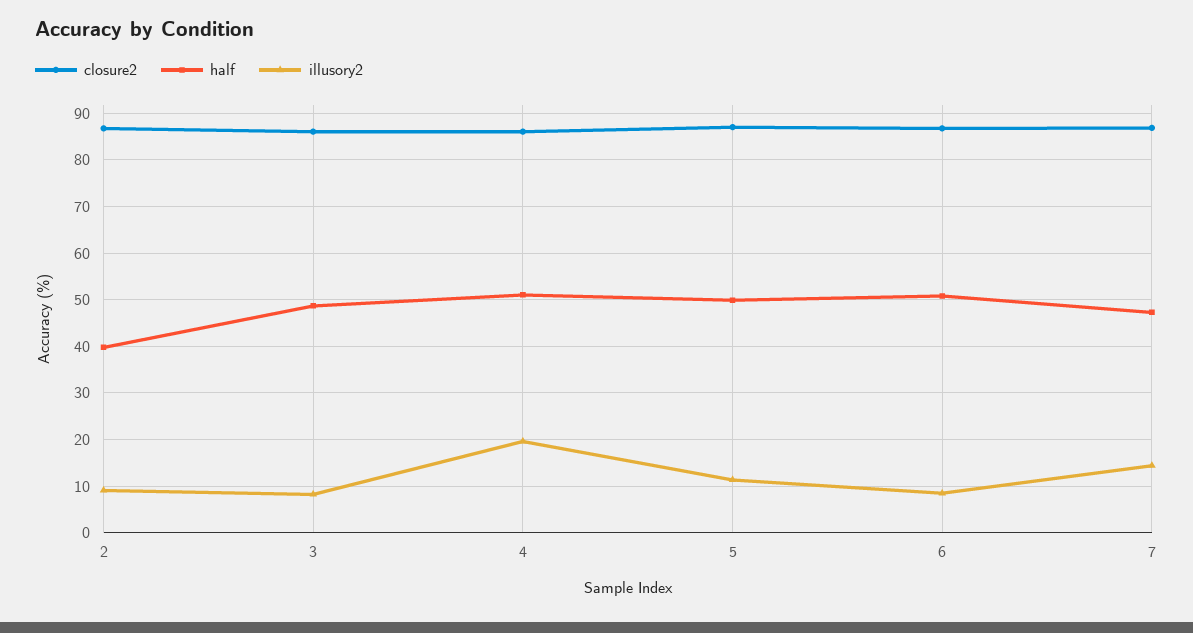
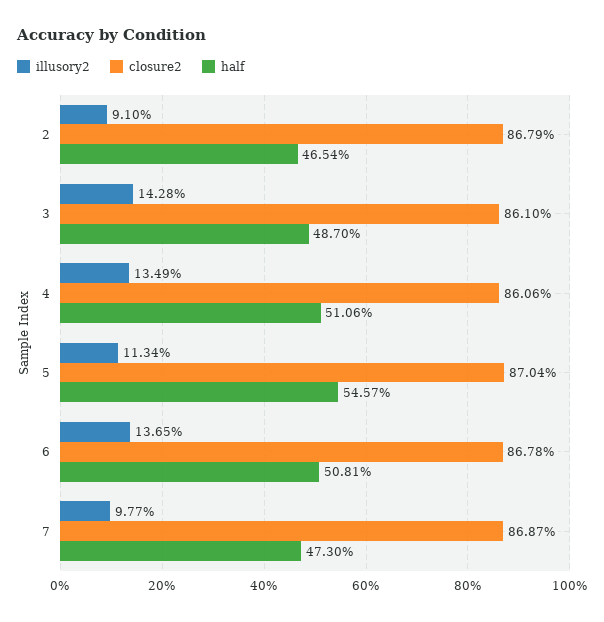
half, 2: 40 -> 46.54
illusory2, 3: 8 -> 14.28
illusory2, 4: 20 -> 13.49
half, 5: 50 -> 54.57
illusory2, 6: 8 -> 13.65
illusory2, 7: 14 -> 9.77

